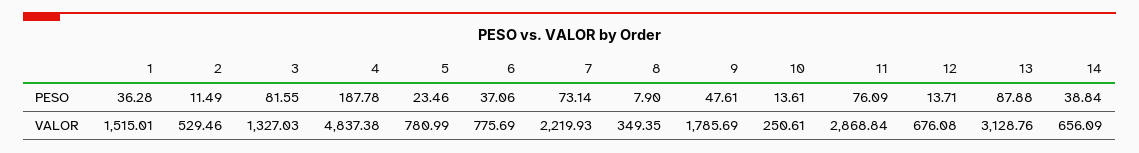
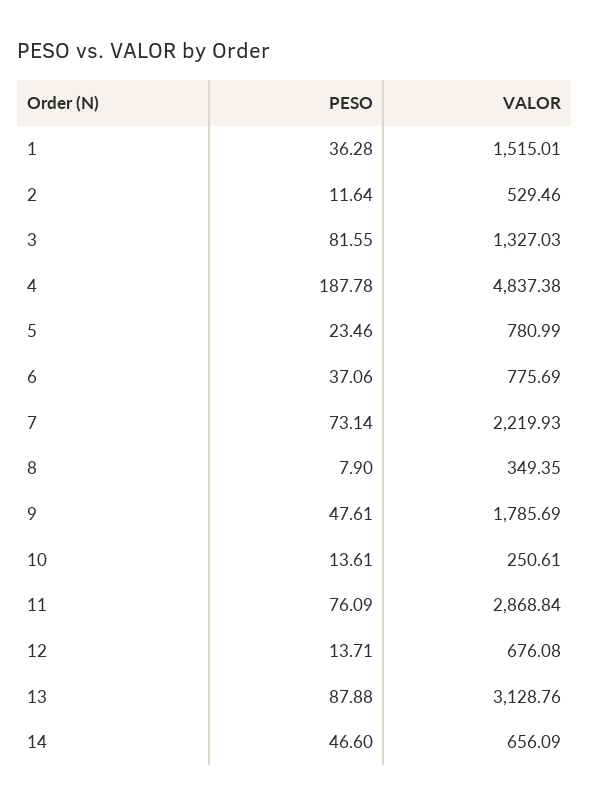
2, PESO: 11.49 -> 11.64
14, PESO: 38.84 -> 46.6

